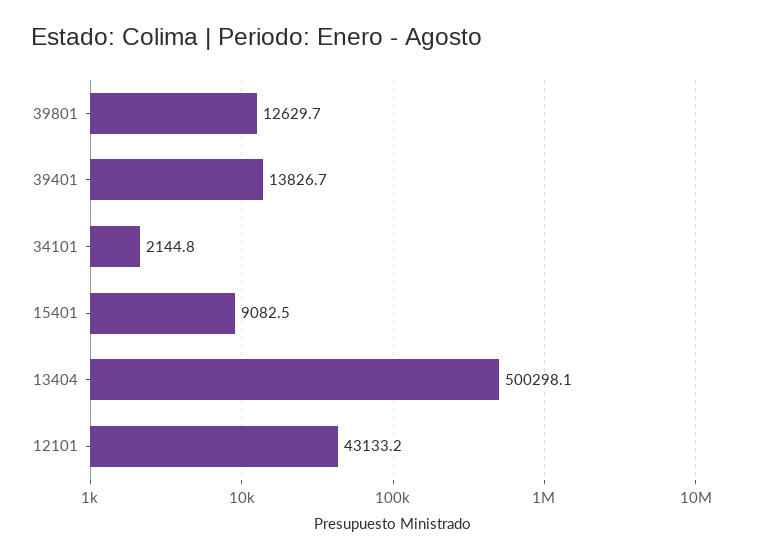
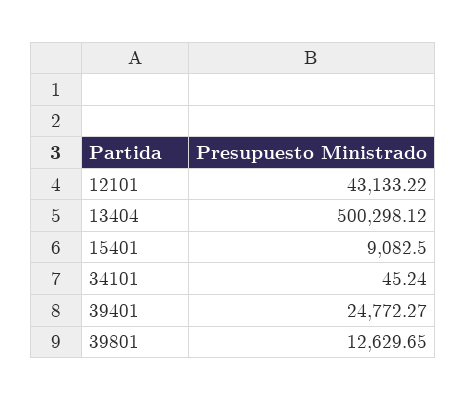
39401: 13826.7 -> 24772.27
34101: 2144.8 -> 45.24

